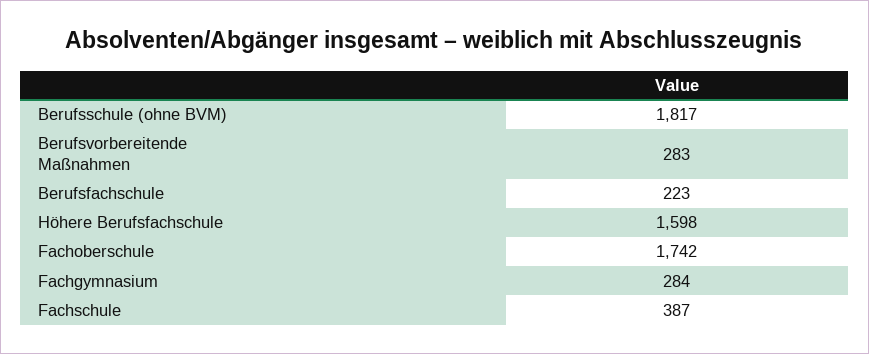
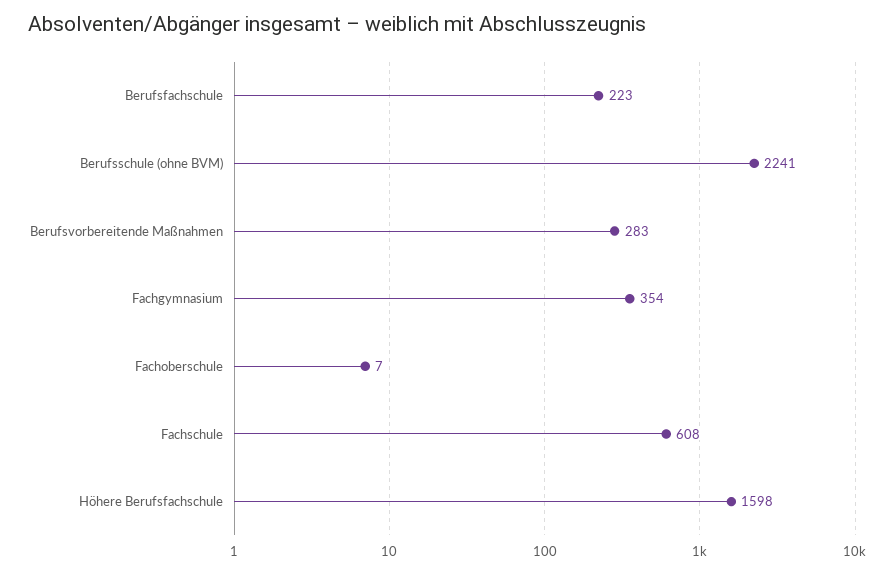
Berufsschule (ohne BVM): 1817 -> 2241
Fachoberschule: 1742 -> 7
Fachgymnasium: 284 -> 354
Fachschule: 387 -> 608

